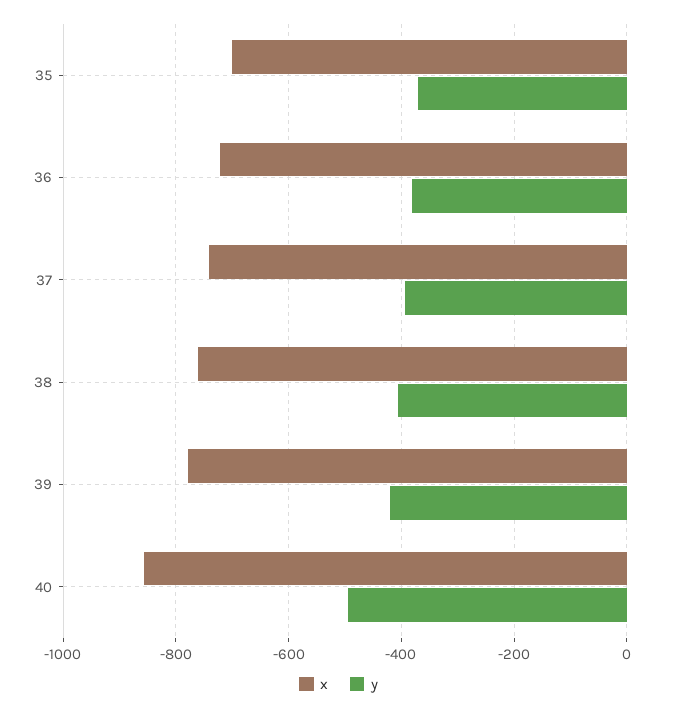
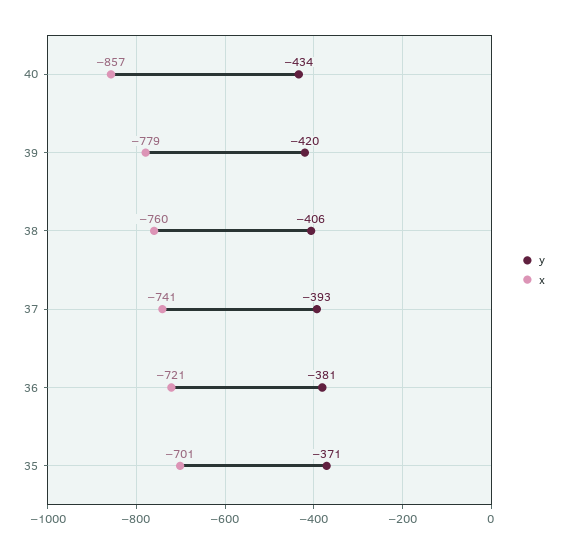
y, 40: -500 -> -434

